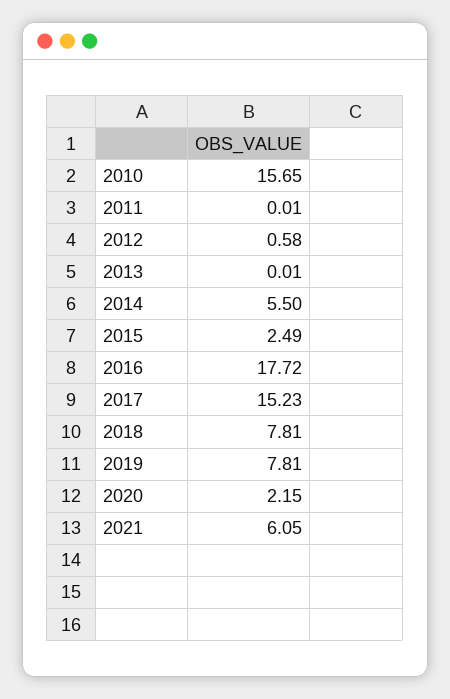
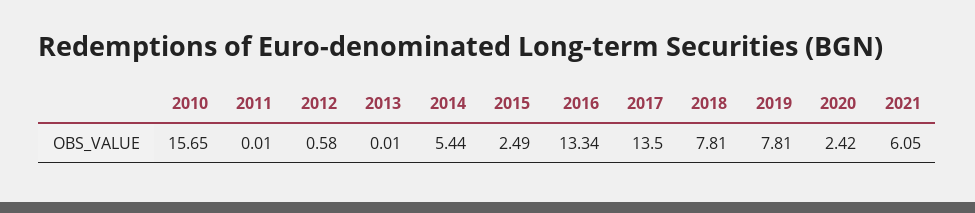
2014: 5.5 -> 5.44
2016: 17.72 -> 13.34
2017: 15.23 -> 13.5
2020: 2.15 -> 2.42

